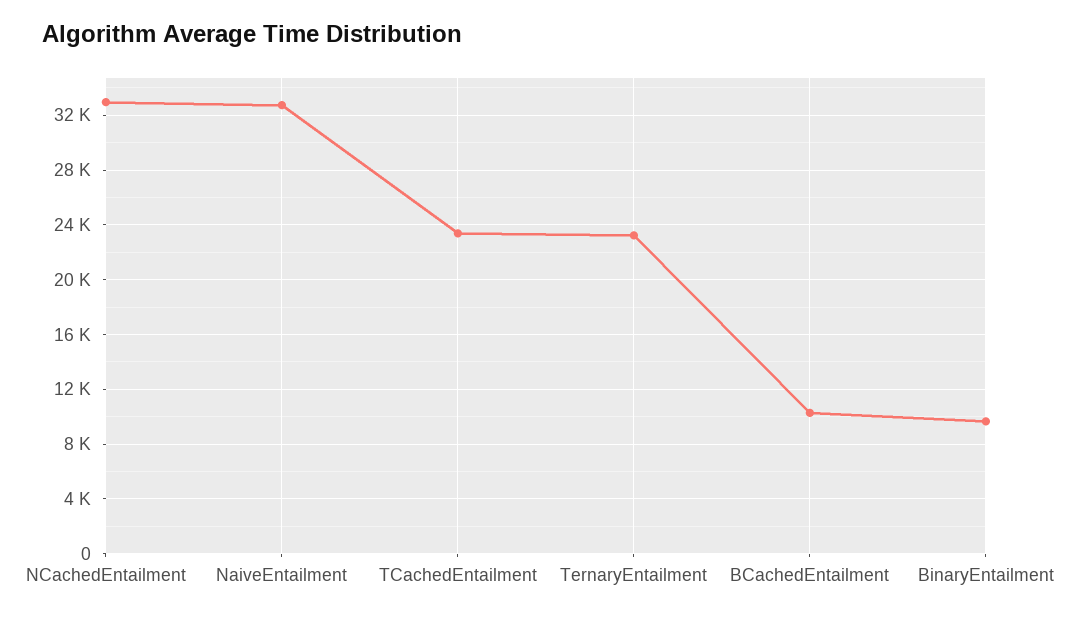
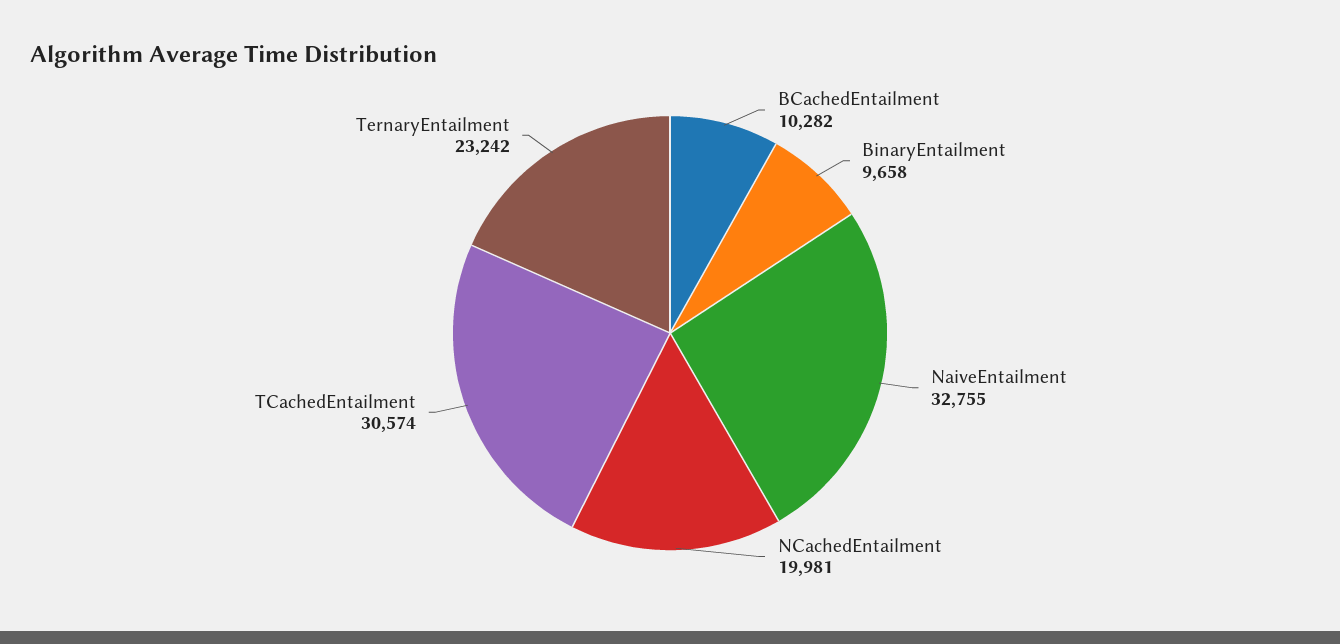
NCachedEntailment: 33000 -> 19981
TCachedEntailment: 23500 -> 30574

